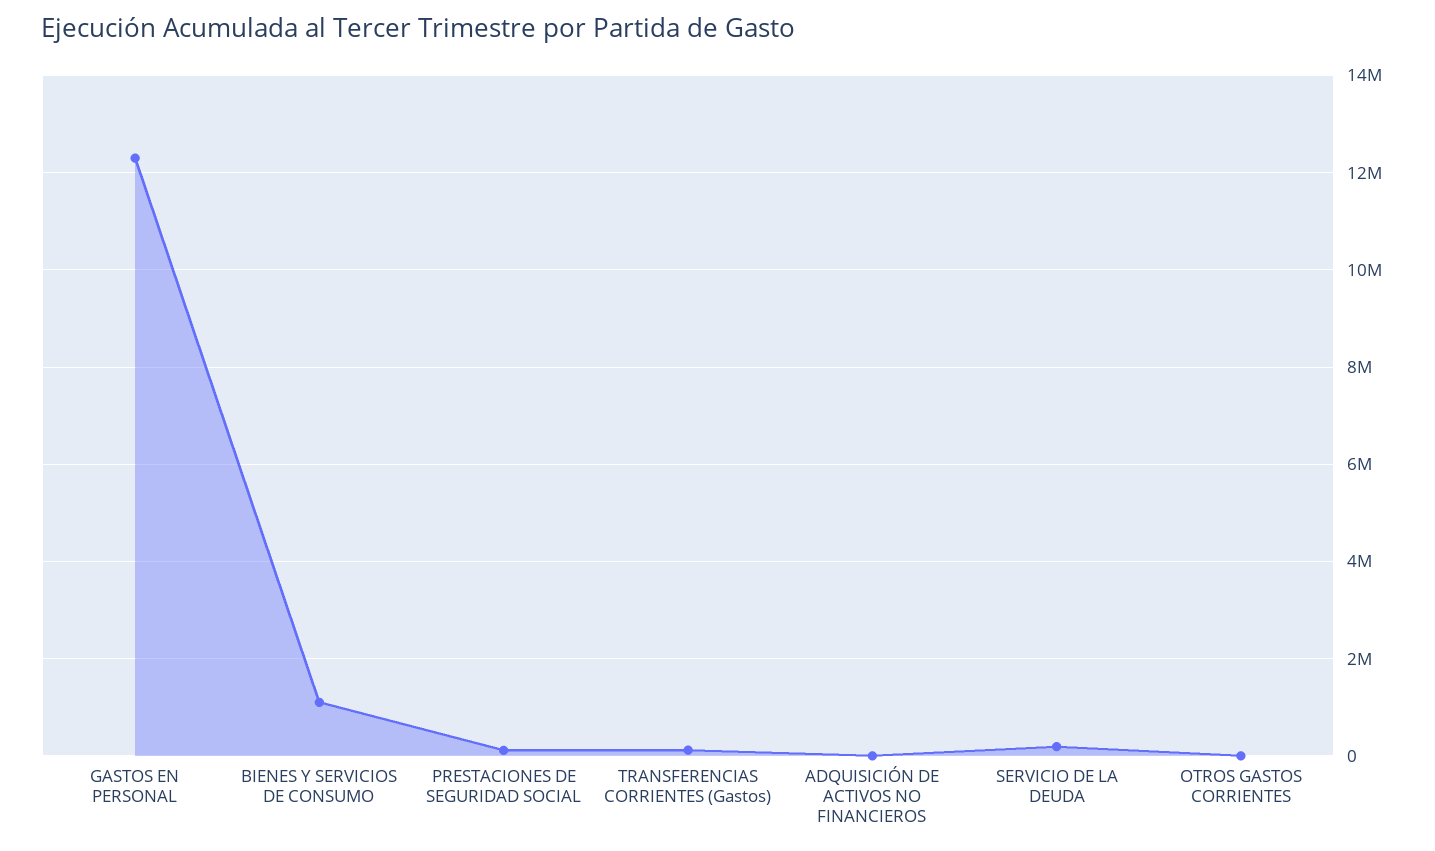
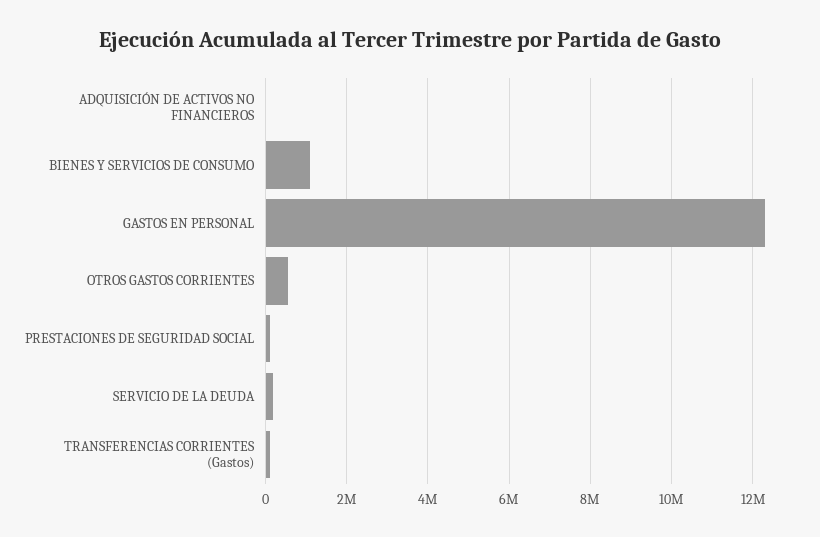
OTROS GASTOS CORRIENTES: 0 -> 600000

